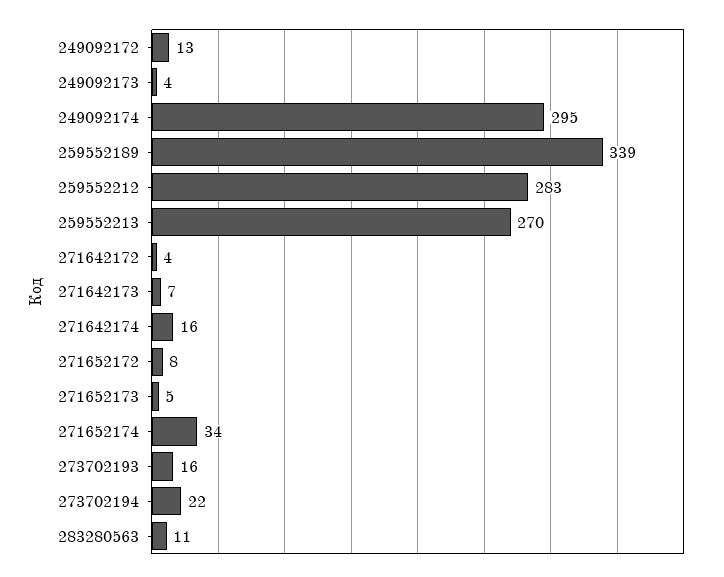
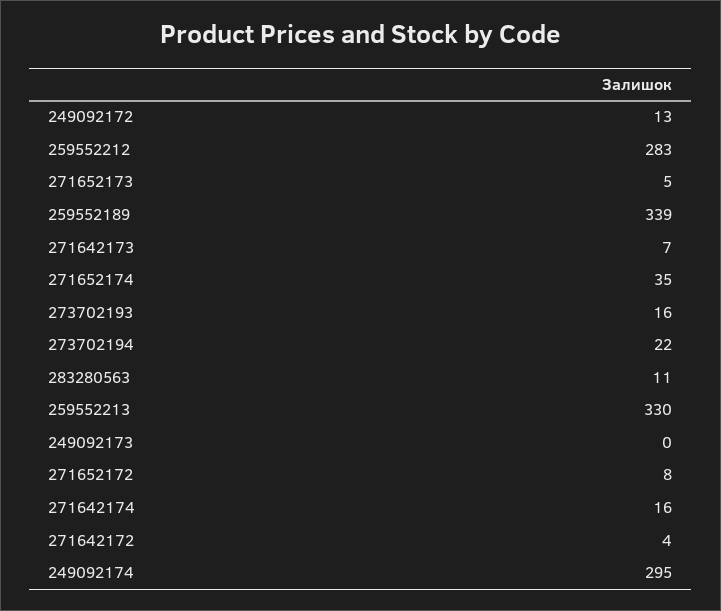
249092173: 4 -> 0
259552213: 270 -> 330
271652174: 34 -> 35

